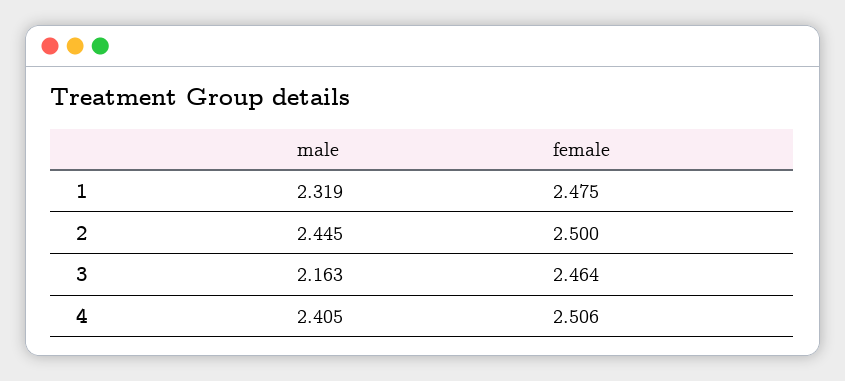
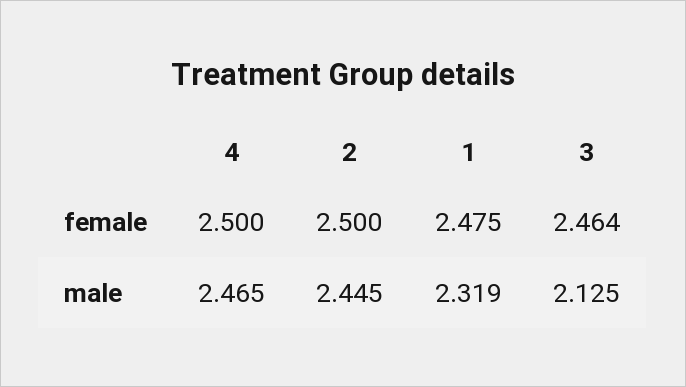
male, 3: 2.163 -> 2.125
male, 4: 2.405 -> 2.465
female, 4: 2.506 -> 2.5

